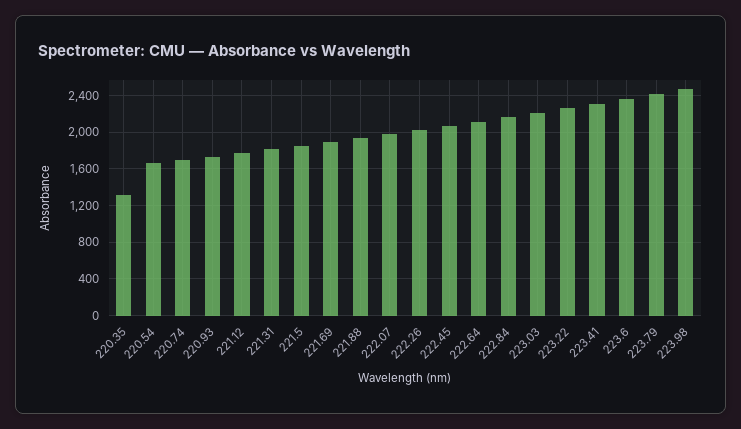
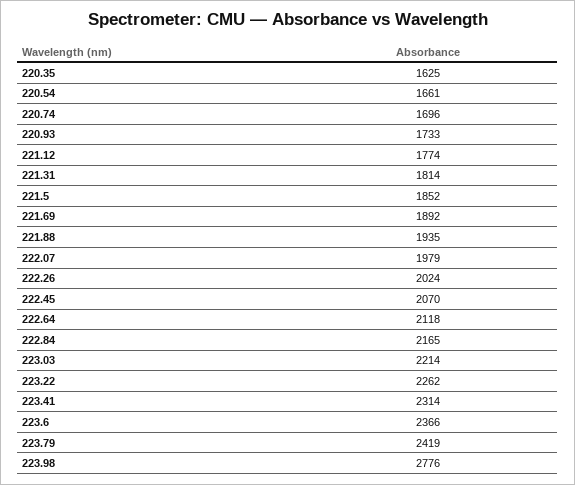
220.35: 1300 -> 1625
223.98: 2500 -> 2776

